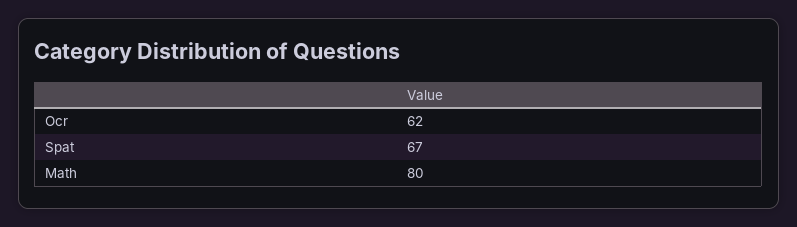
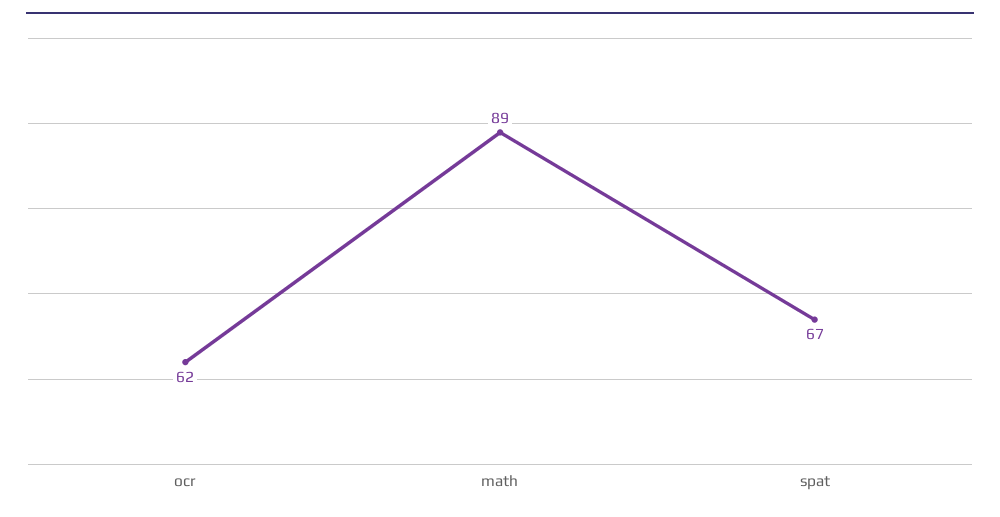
Math: 80 -> 89

